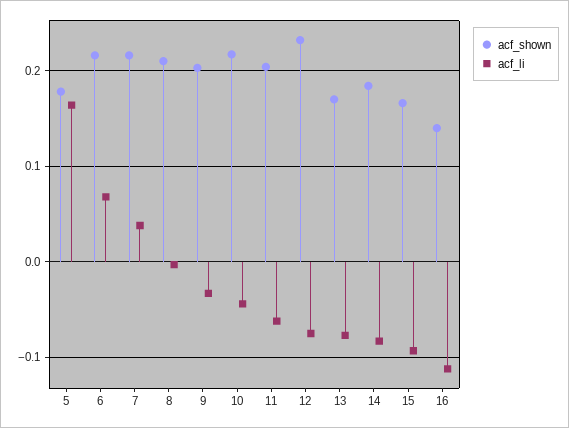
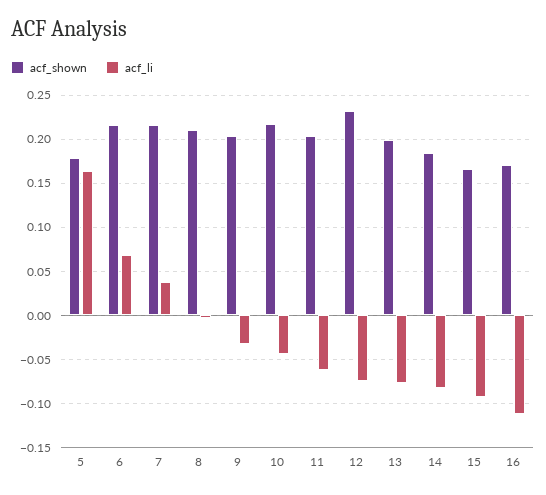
acf_shown, 13: 0.17 -> 0.2
acf_shown, 16: 0.14 -> 0.17

